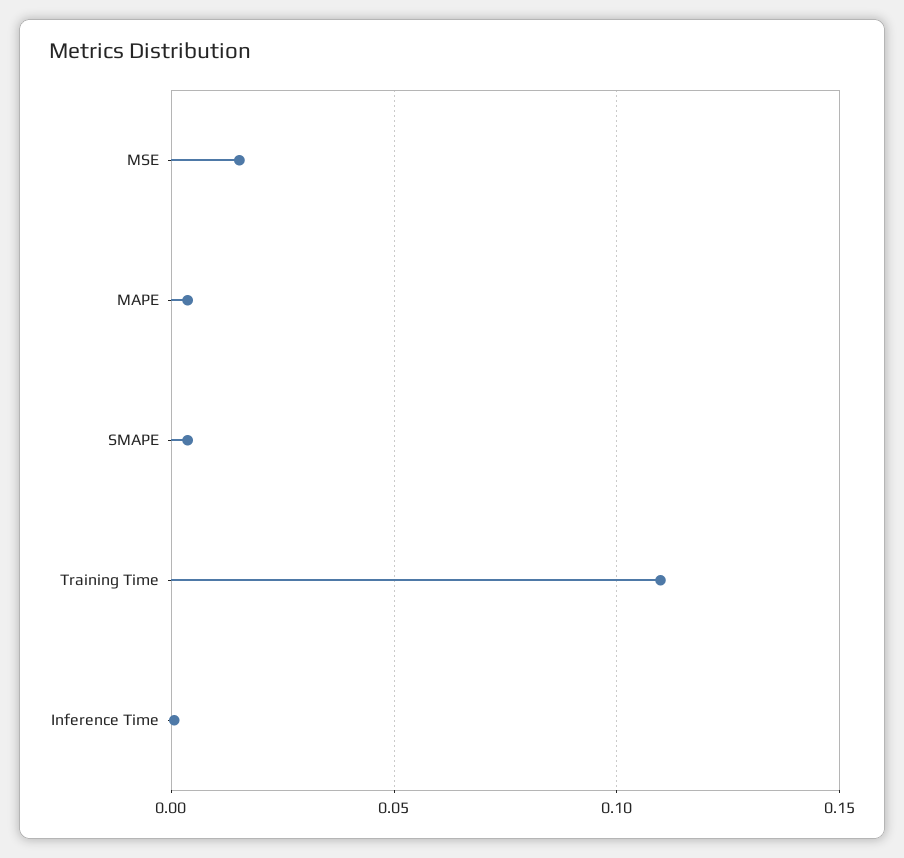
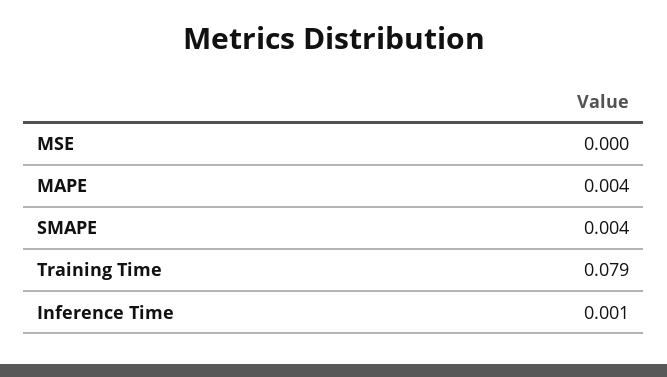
MSE: 0.015 -> 0
Training Time: 0.11 -> 0.079

